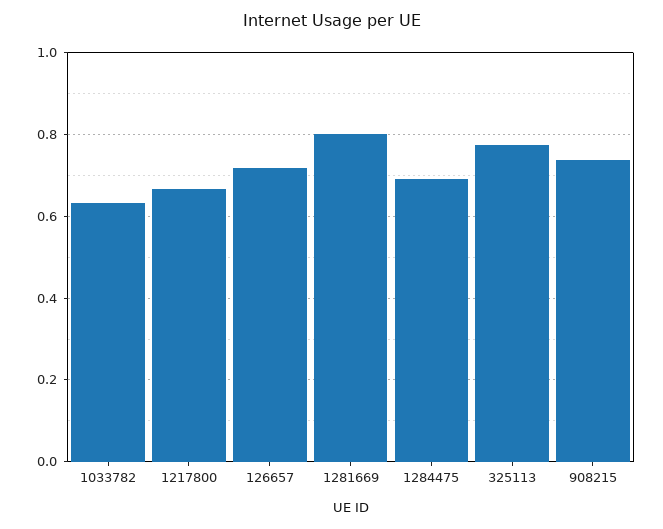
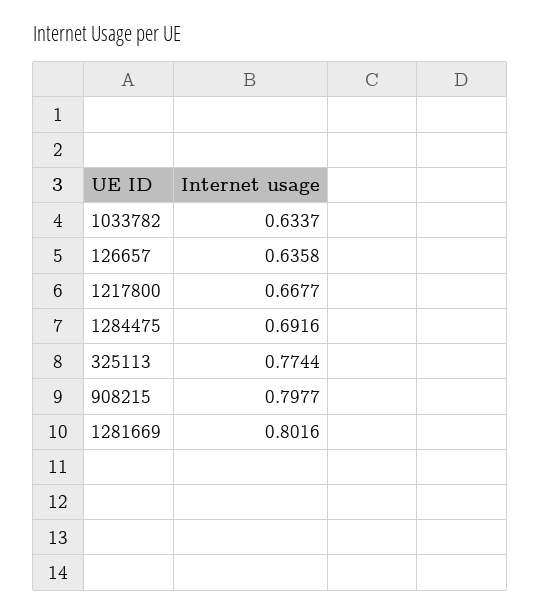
126657: 0.72 -> 0.6358
908215: 0.74 -> 0.7977

